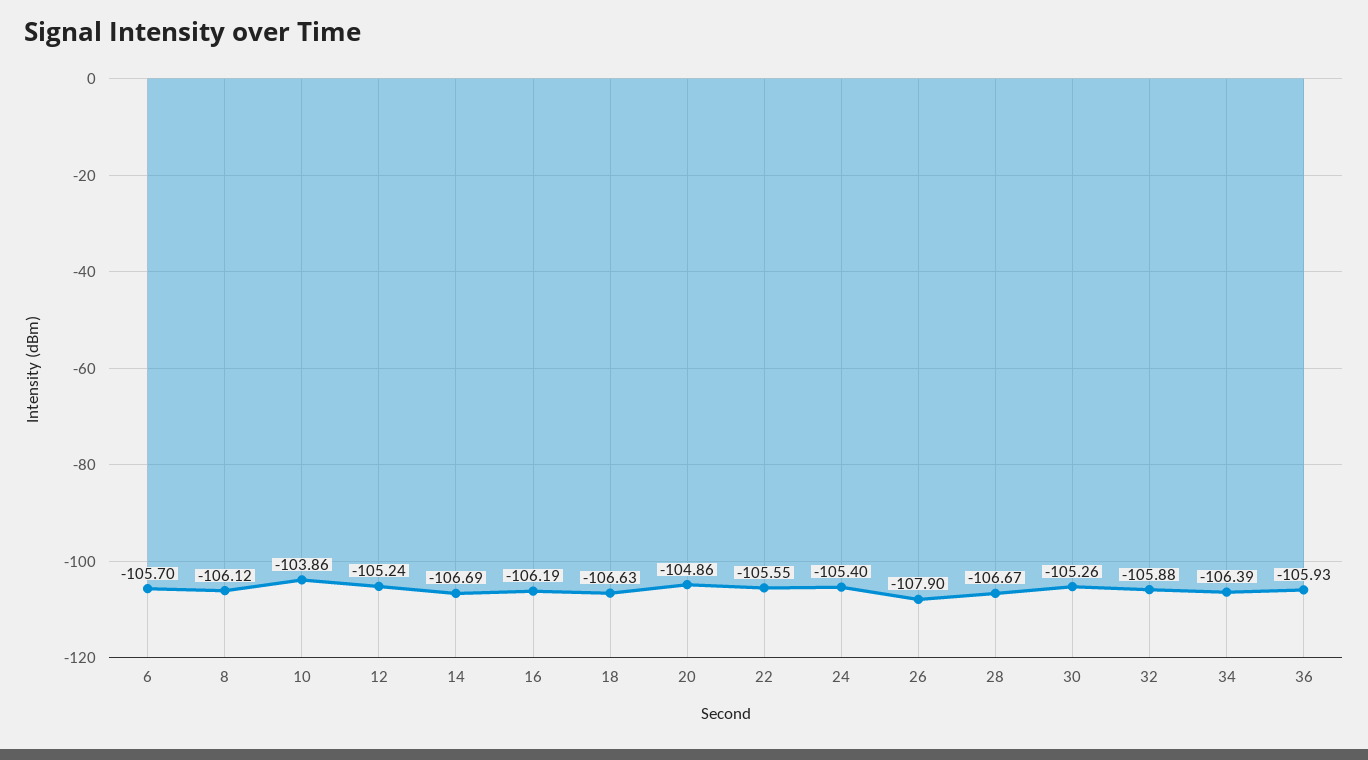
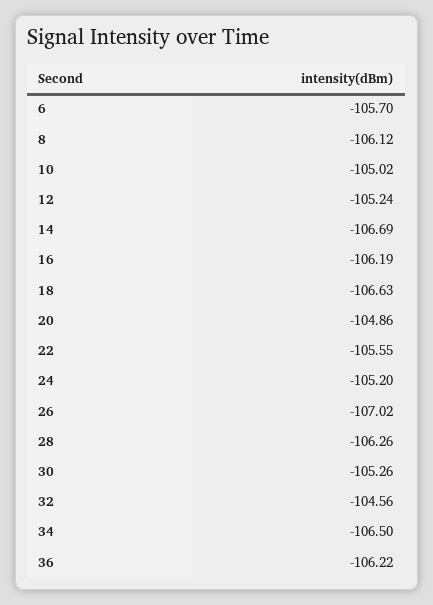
10: -103.86 -> -105.02
24: -105.4 -> -105.2
26: -107.9 -> -107.02
28: -106.67 -> -106.26
32: -105.88 -> -104.56
34: -106.39 -> -106.5
36: -105.93 -> -106.22

